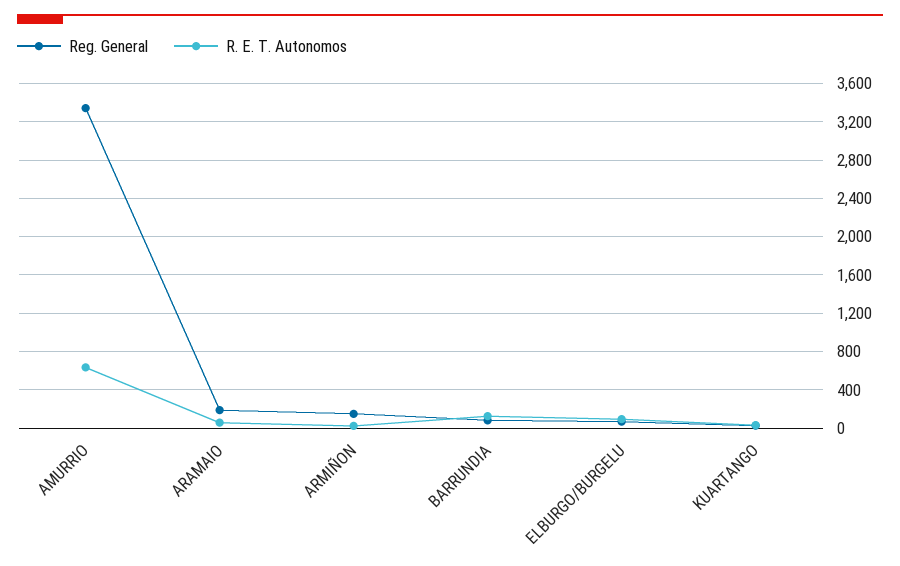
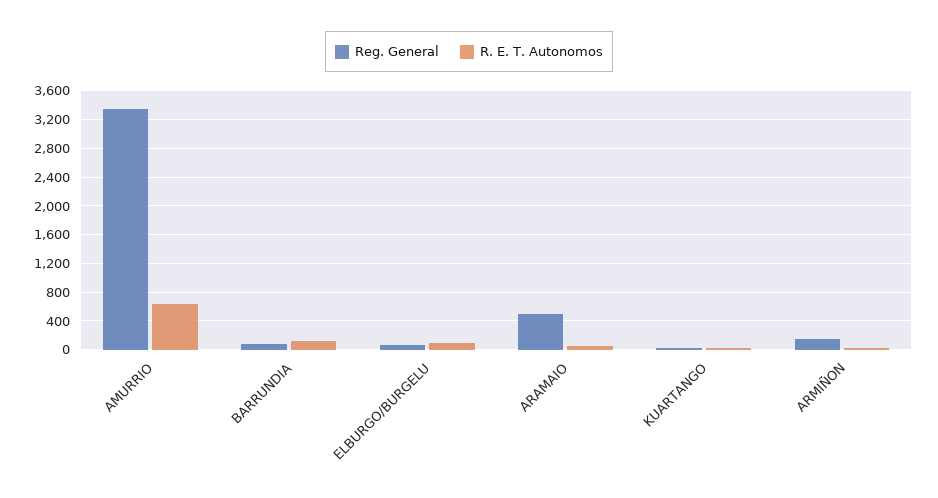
Reg. General, ARAMAIO: 200 -> 500

